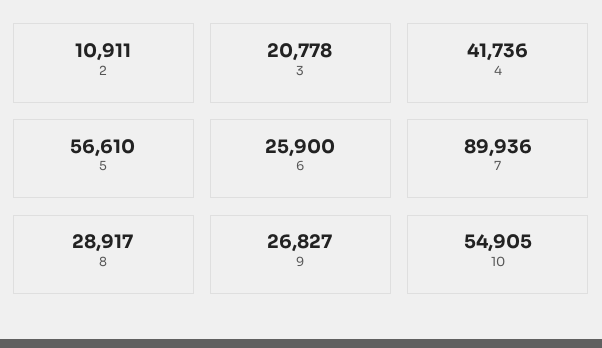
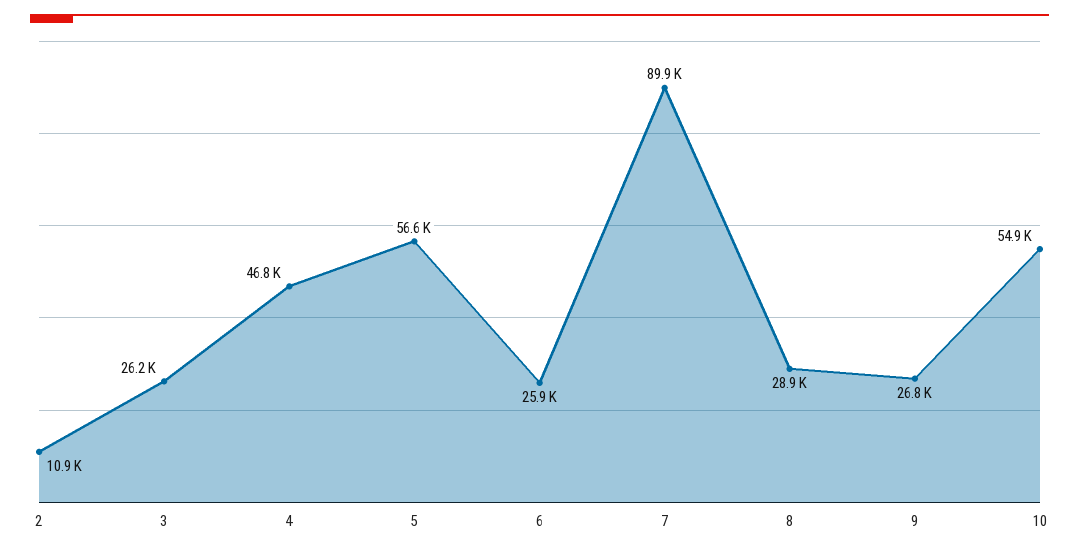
3: 20778 -> 26200
4: 41736 -> 46800

